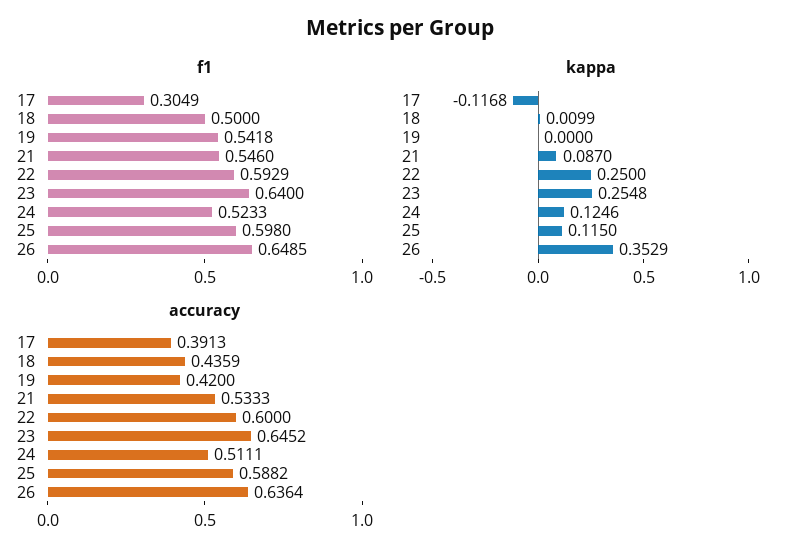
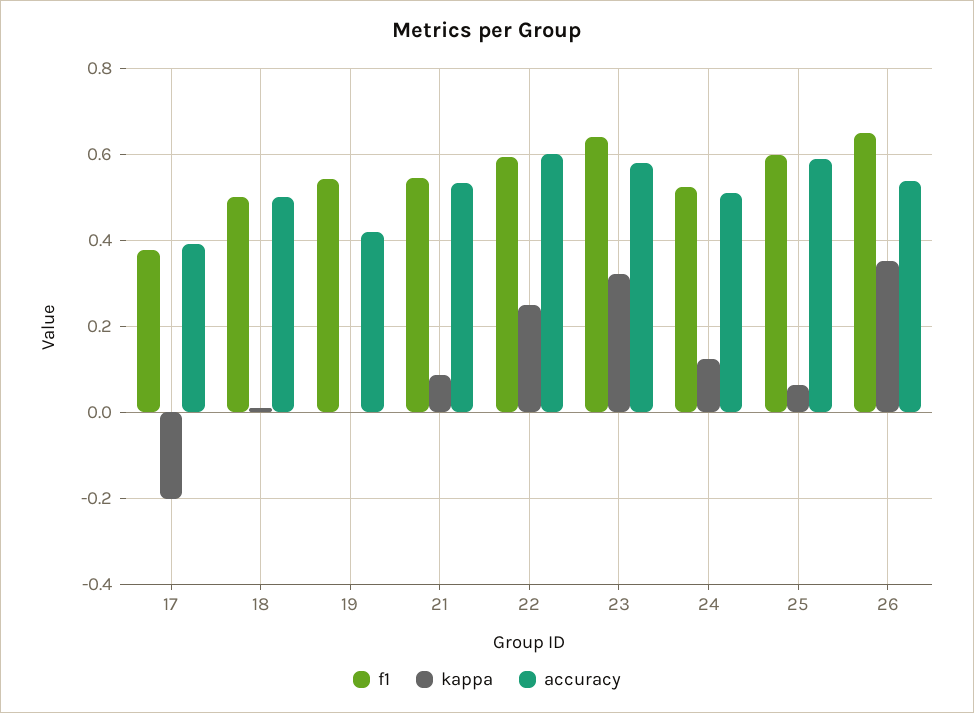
f1, 17: 0.3049 -> 0.38
kappa, 17: -0.1168 -> -0.2
kappa, 23: 0.2548 -> 0.32
kappa, 25: 0.115 -> 0.06
accuracy, 18: 0.4359 -> 0.5
accuracy, 23: 0.6452 -> 0.58
accuracy, 26: 0.6364 -> 0.54

